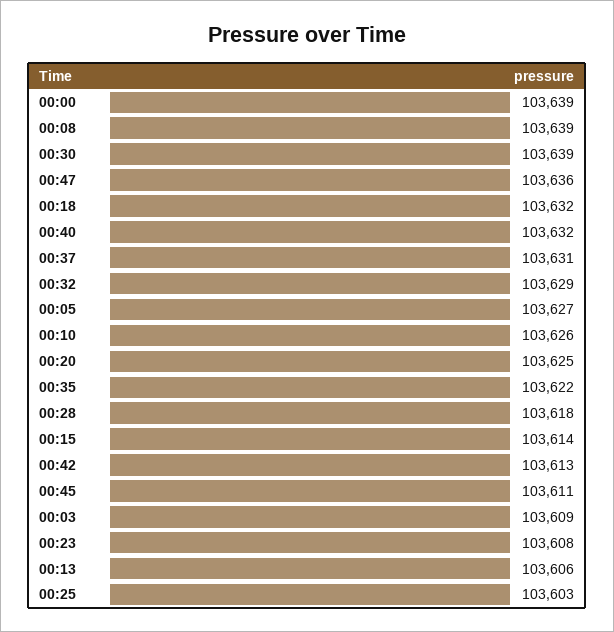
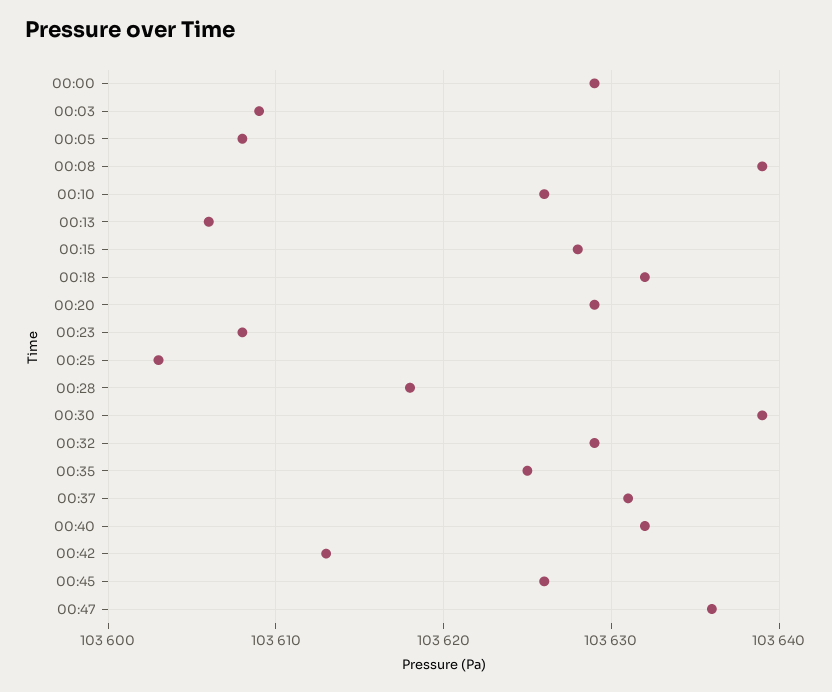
00:00: 103639 -> 103629
00:05: 103627 -> 103608
00:20: 103625 -> 103629
00:35: 103622 -> 103625
00:15: 103614 -> 103628
00:45: 103611 -> 103626

